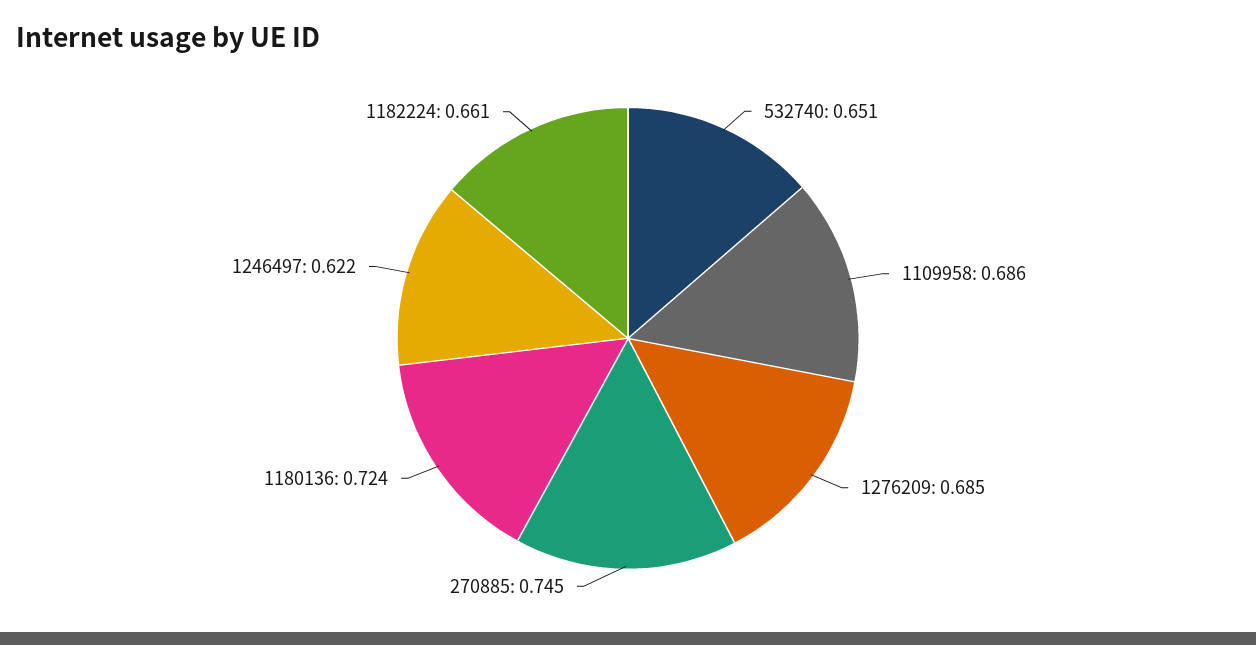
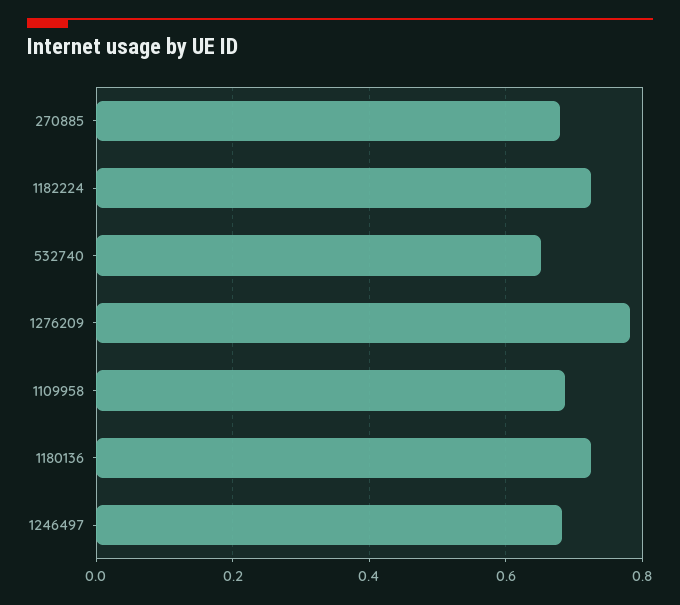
1276209: 0.685 -> 0.78
270885: 0.745 -> 0.68
1246497: 0.622 -> 0.68
1182224: 0.661 -> 0.72

